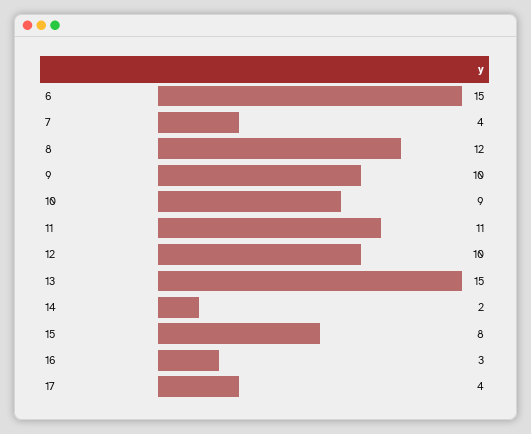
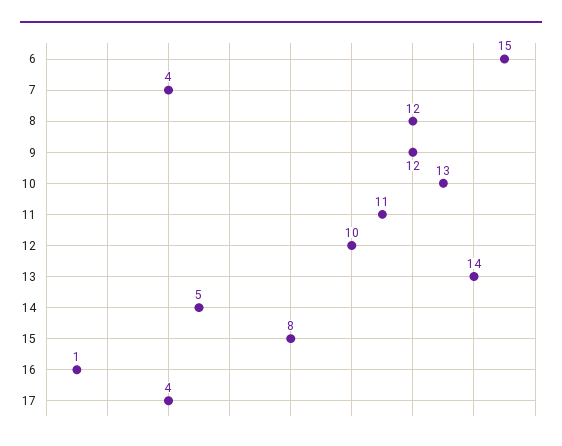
9: 10 -> 12
10: 9 -> 13
13: 15 -> 14
14: 2 -> 5
16: 3 -> 1

